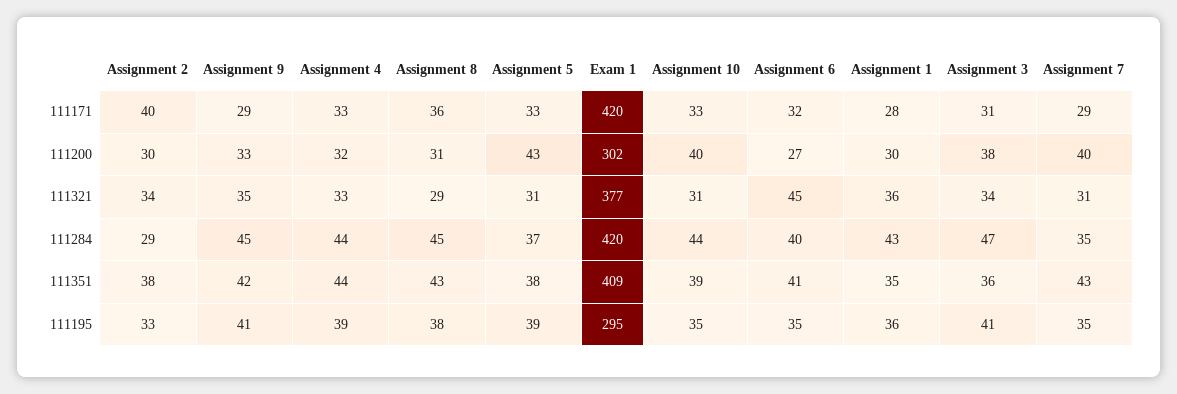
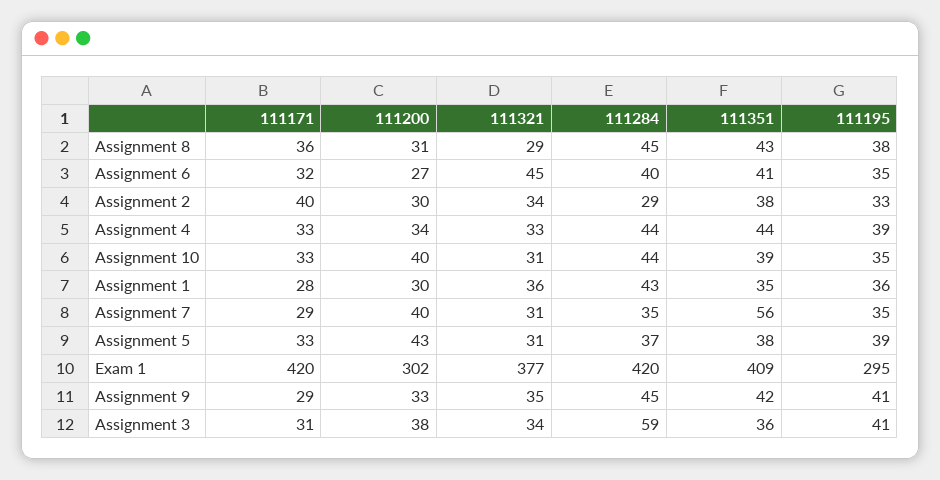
Assignment 4, 111200: 32 -> 34
Assignment 3, 111284: 47 -> 59
Assignment 7, 111351: 43 -> 56

